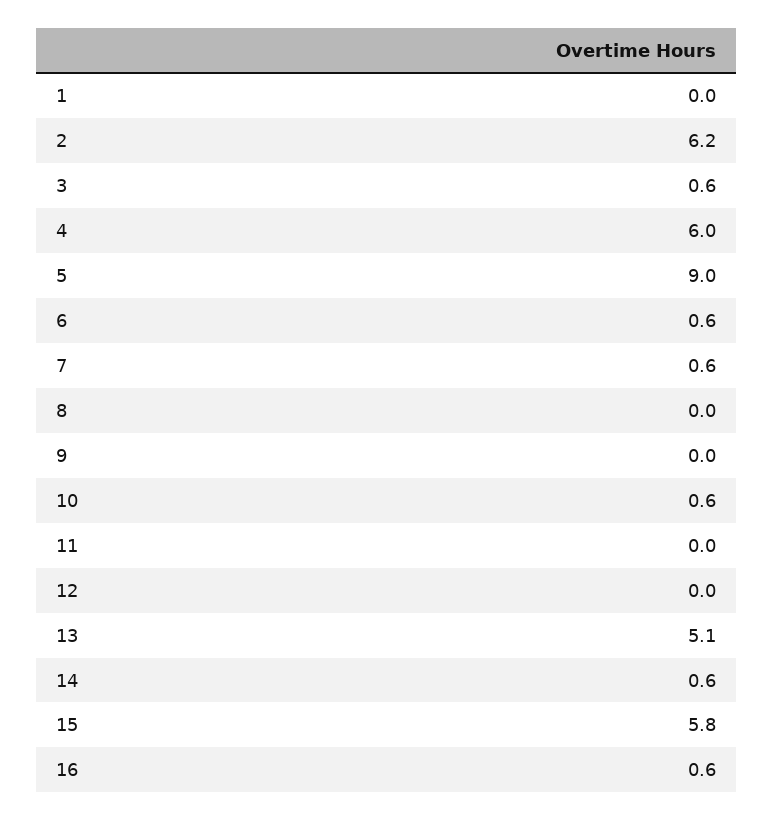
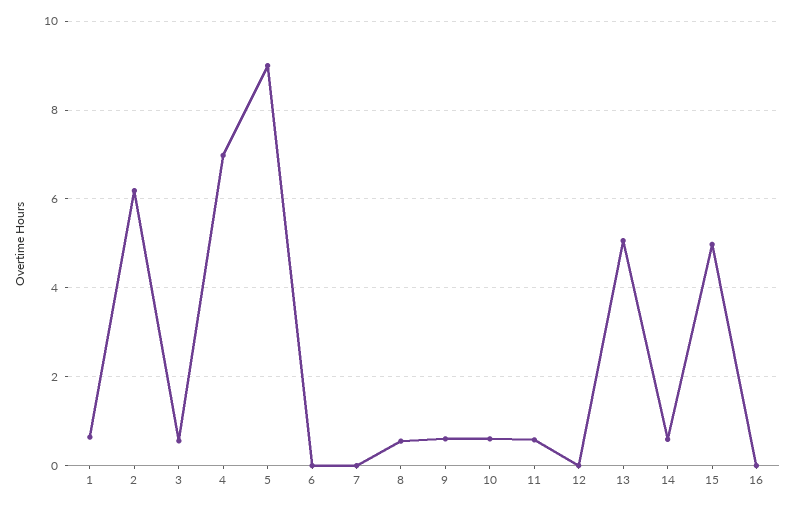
1: 0 -> 0.6
4: 6 -> 7
6: 0.6 -> 0
7: 0.6 -> 0
8: 0 -> 0.6
9: 0 -> 0.6
11: 0 -> 0.6
15: 5.8 -> 5
16: 0.6 -> 0

